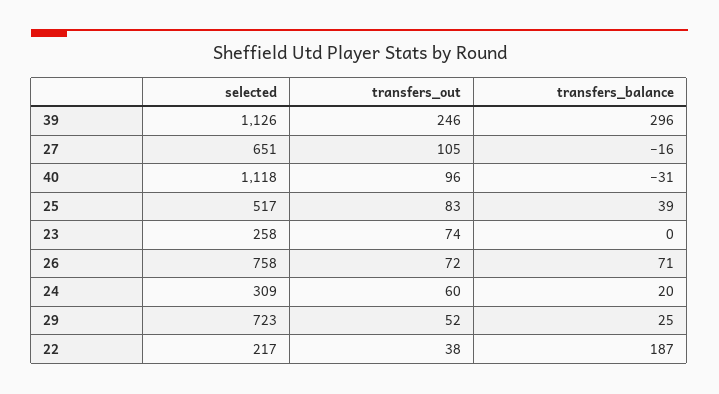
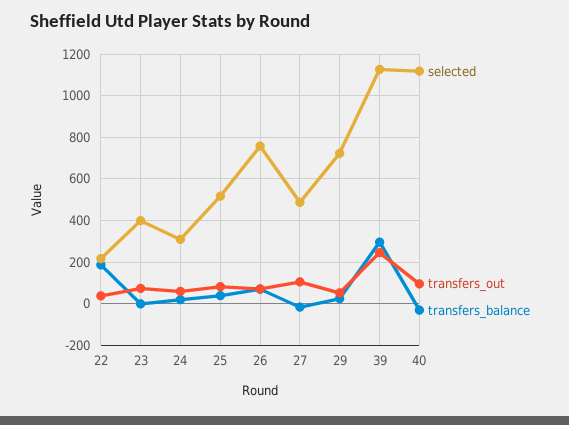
selected, 27: 651 -> 500
selected, 23: 258 -> 400

